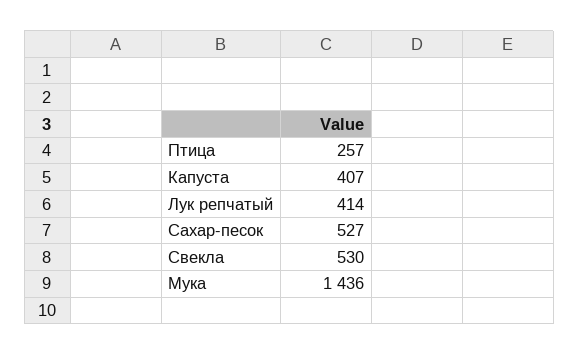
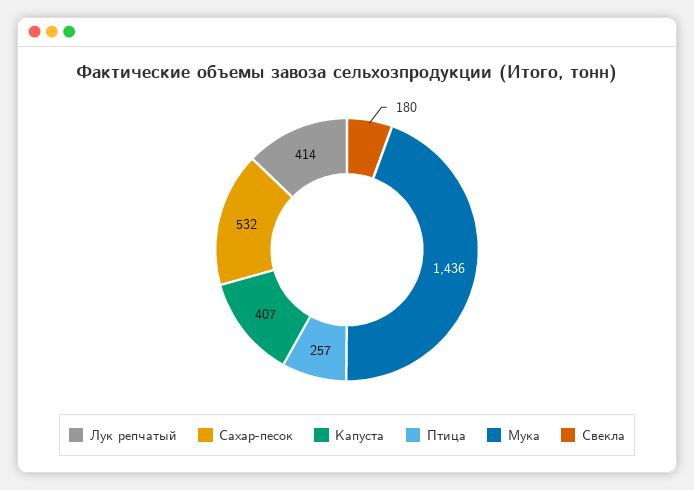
Сахар-песок: 527 -> 532
Свекла: 530 -> 180

